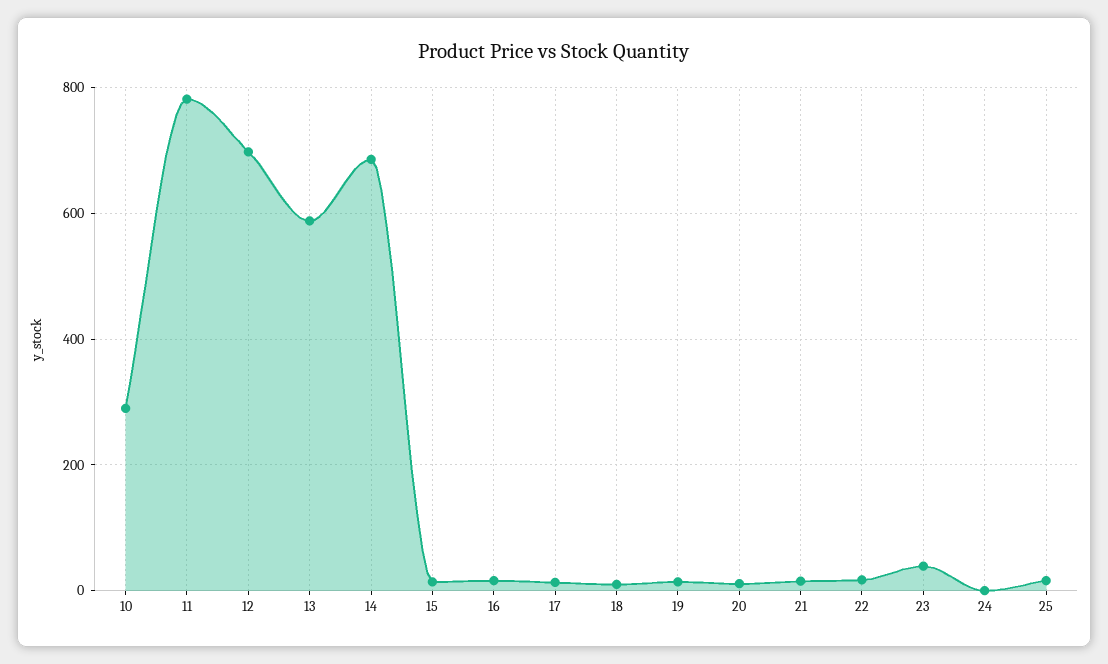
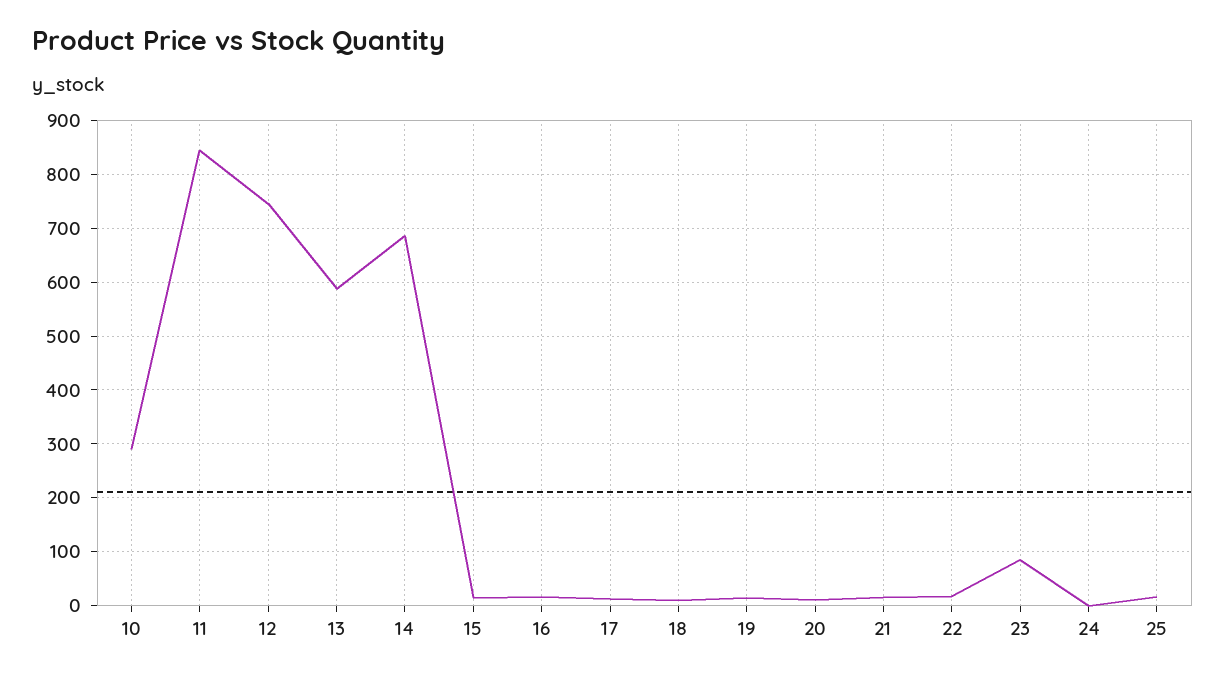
11: 780 -> 840
12: 700 -> 740
23: 40 -> 80

